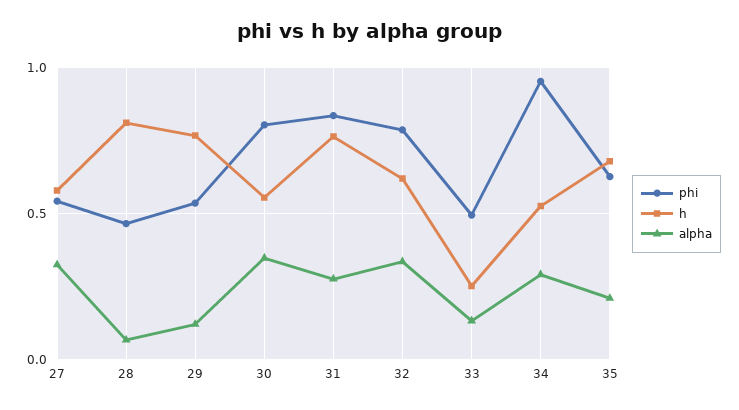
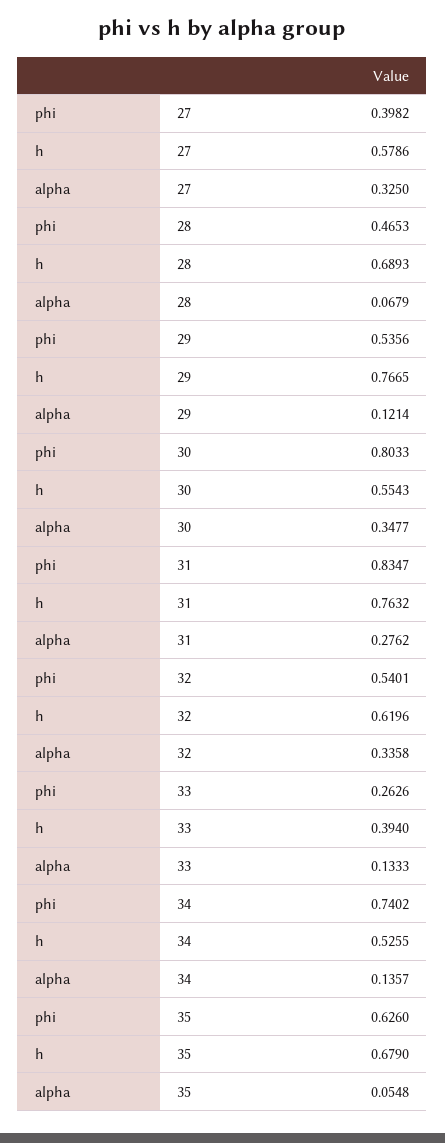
phi, 27: 0.55 -> 0.3982
h, 28: 0.8 -> 0.6893
phi, 32: 0.8 -> 0.5401
phi, 33: 0.5 -> 0.2626
h, 33: 0.25 -> 0.394
phi, 34: 0.95 -> 0.7402
alpha, 34: 0.3 -> 0.1357
alpha, 35: 0.2 -> 0.0548

